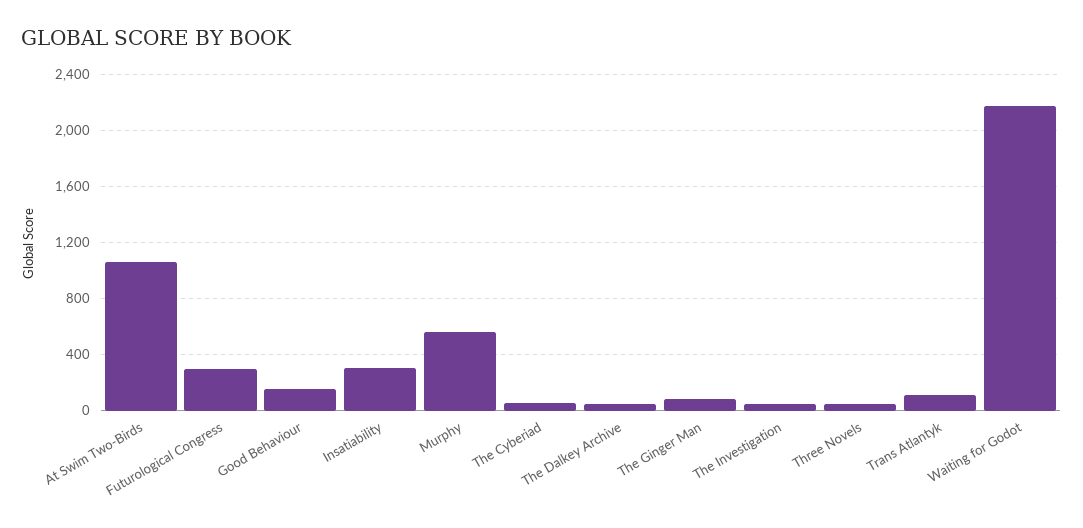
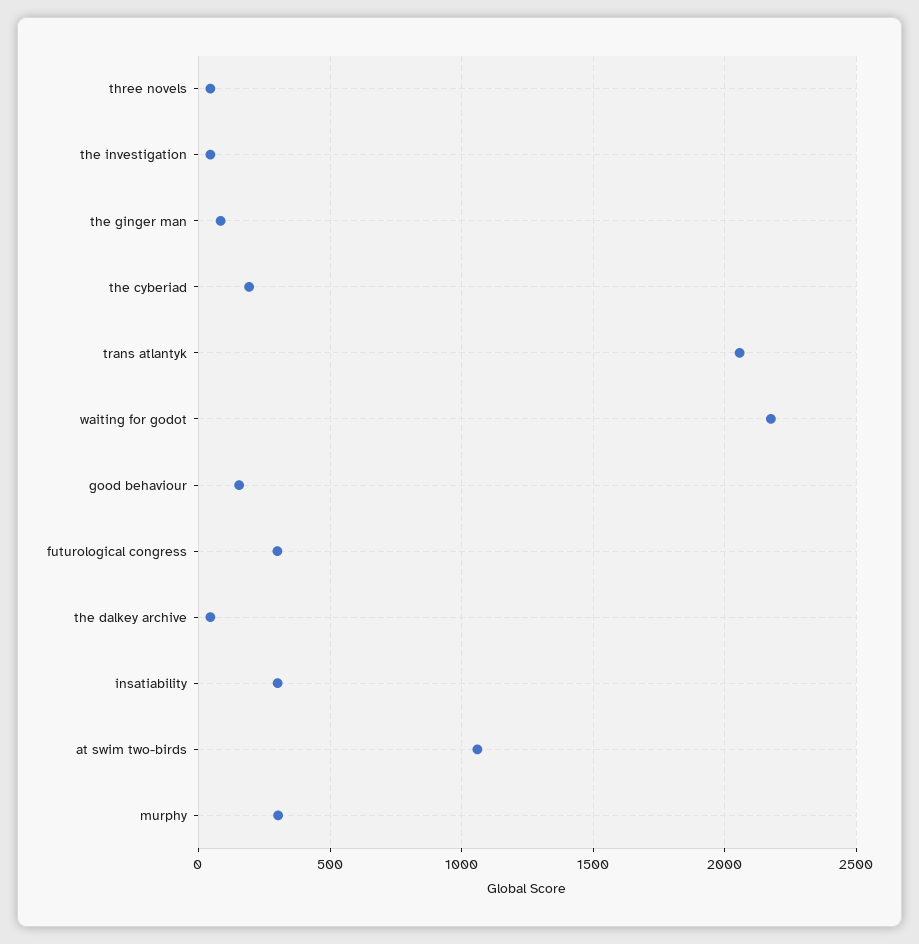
Murphy: 550 -> 300
The Cyberiad: 50 -> 200
Trans Atlantyk: 100 -> 2050

